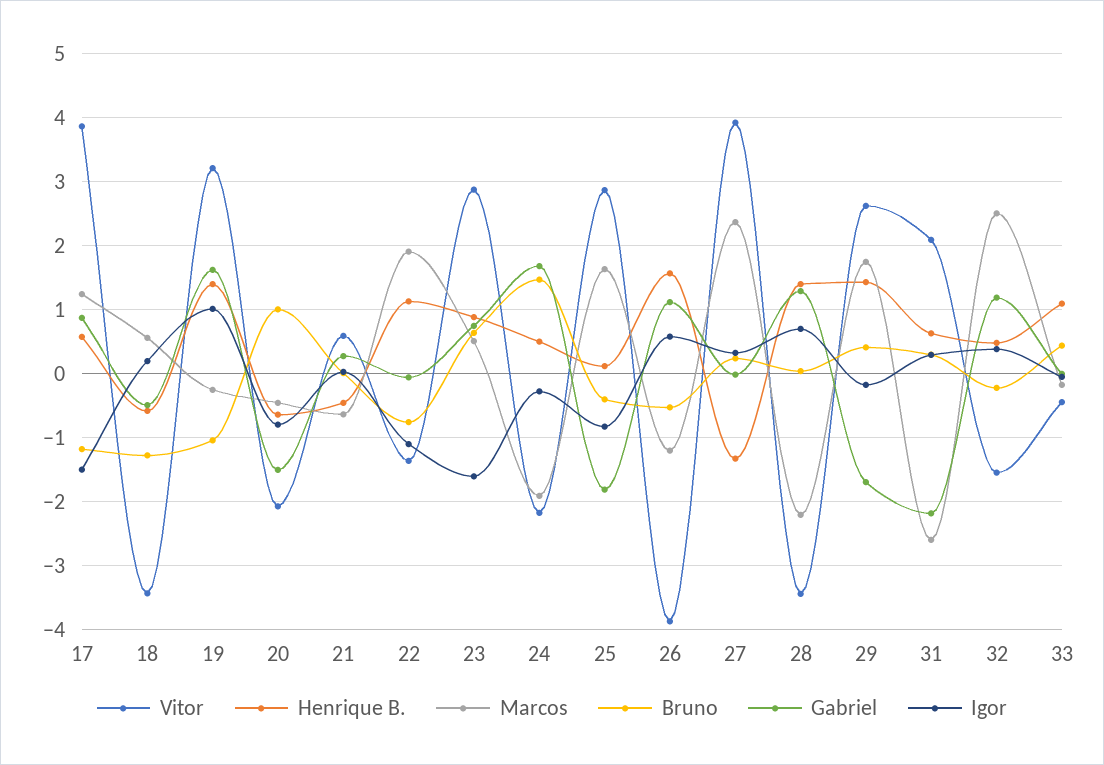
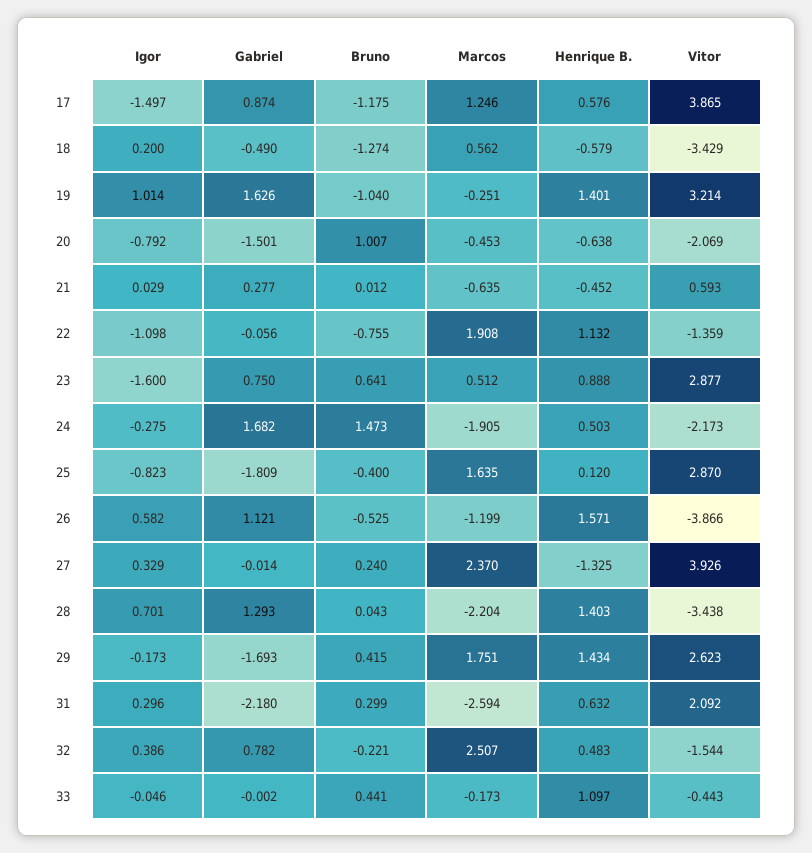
Gabriel, 32: 1.2 -> 0.782

